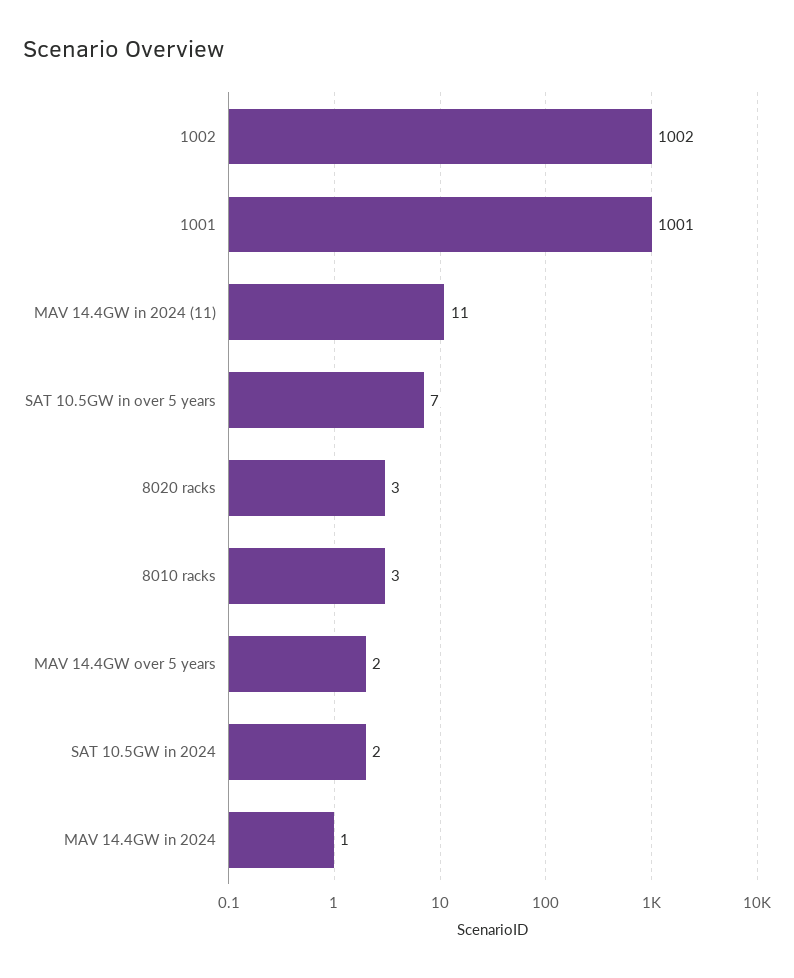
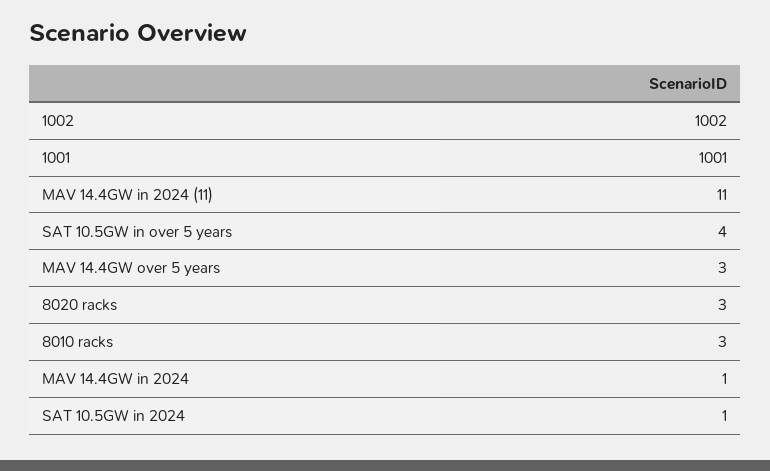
SAT 10.5GW in over 5 years: 7 -> 4
MAV 14.4GW over 5 years: 2 -> 3
SAT 10.5GW in 2024: 2 -> 1

